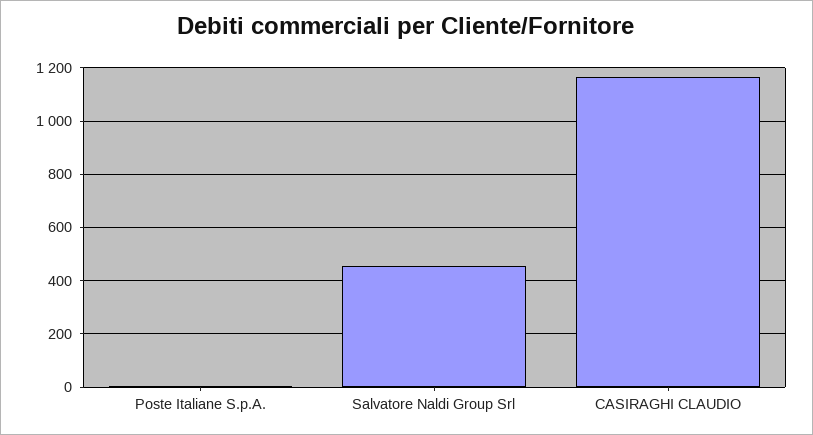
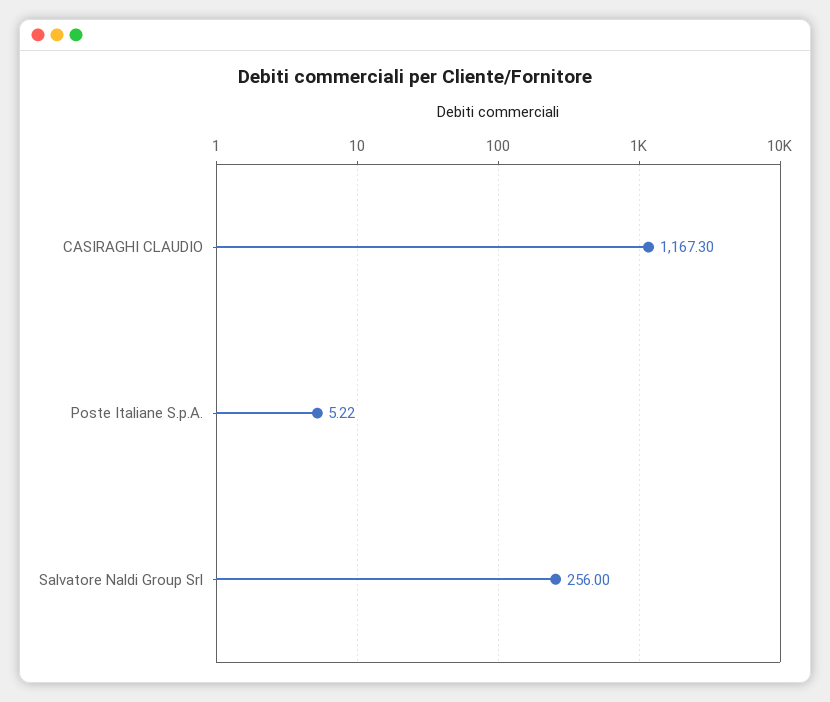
Salvatore Naldi Group Srl: 450 -> 256

